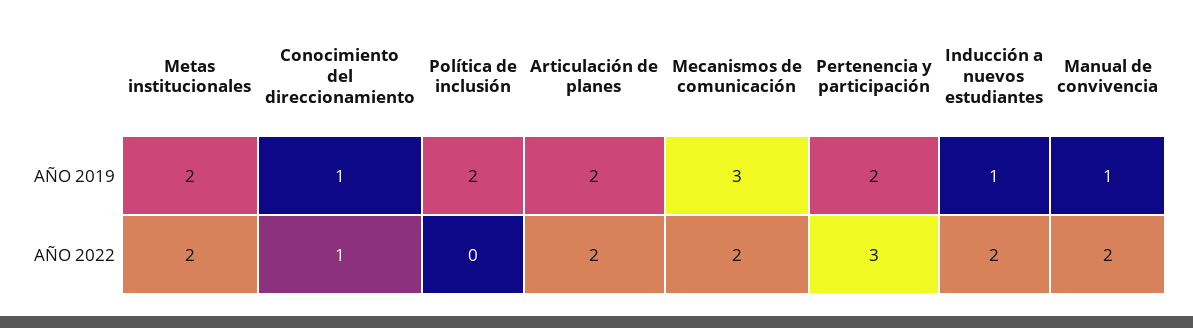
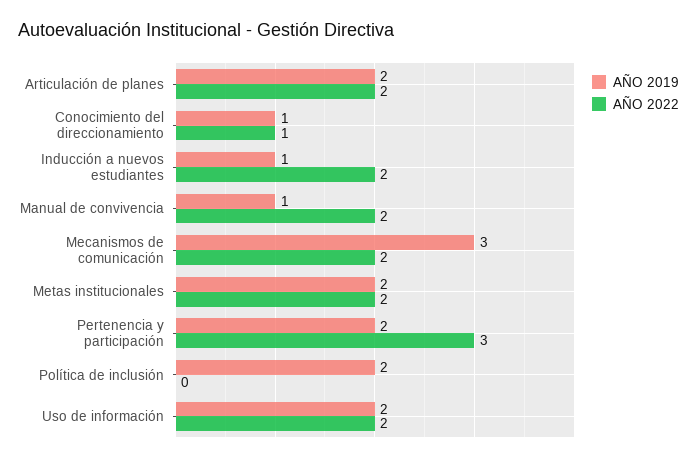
AÑO 2019, Uso de información: none -> 2
AÑO 2022, Uso de información: none -> 2

